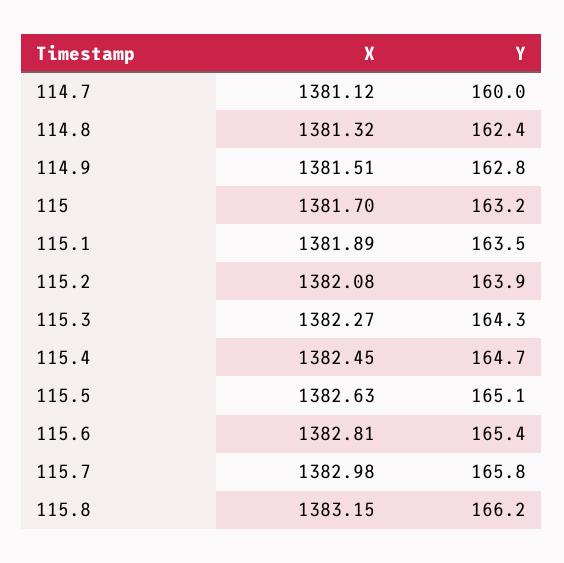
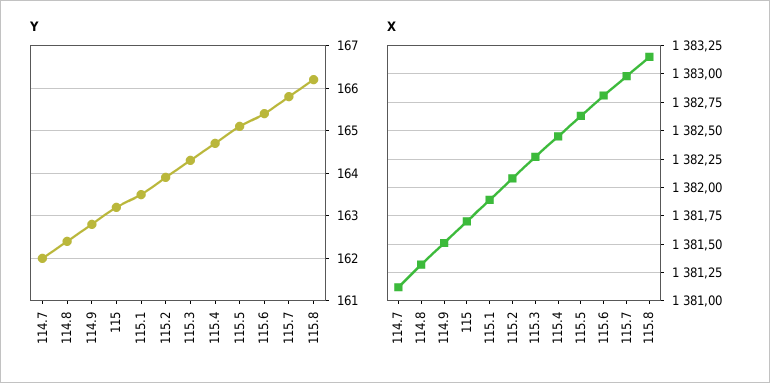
Y, 114.7: 160 -> 162

